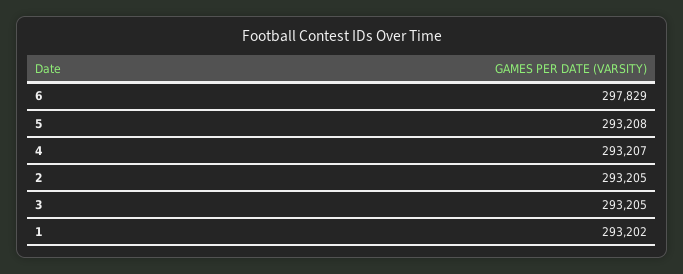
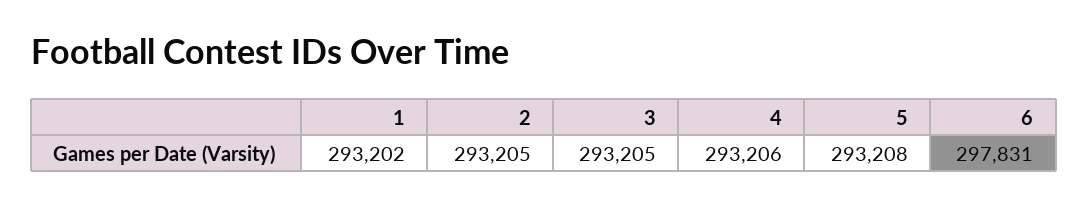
6: 297829 -> 297831
4: 293207 -> 293206

